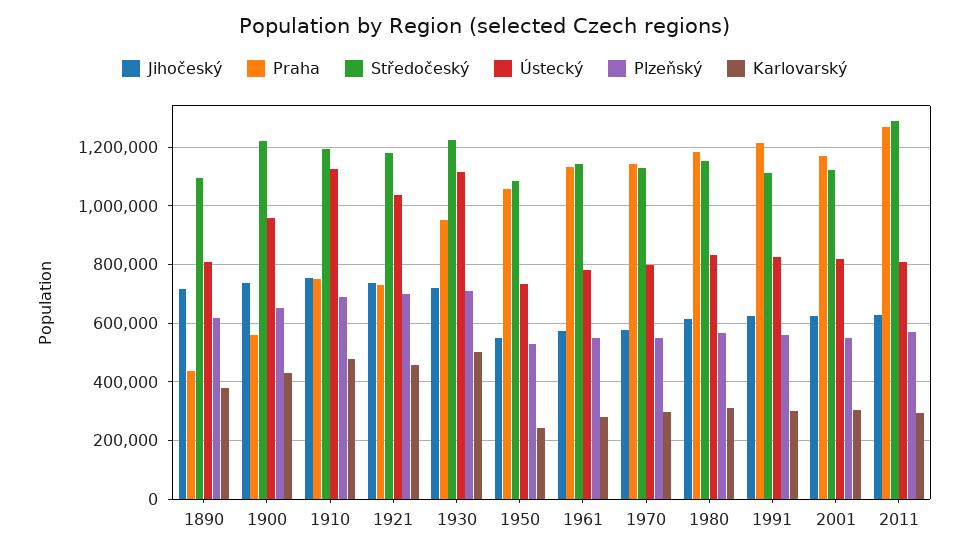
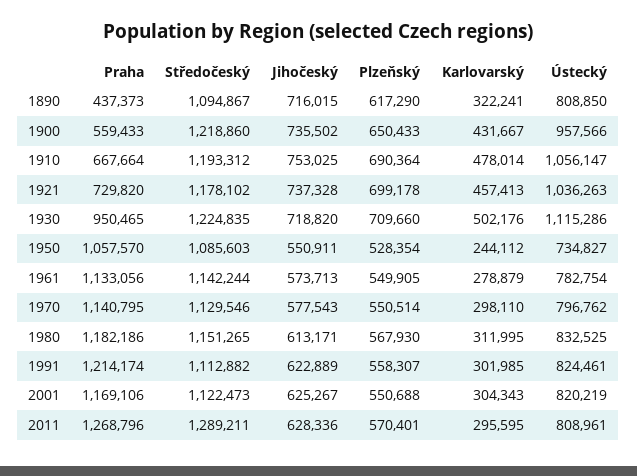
Karlovarský, 1890: 375000 -> 322241
Praha, 1910: 750000 -> 667664
Ústecký, 1910: 1125000 -> 1056147

